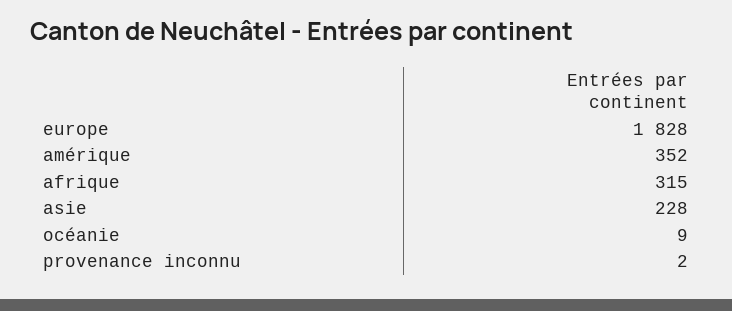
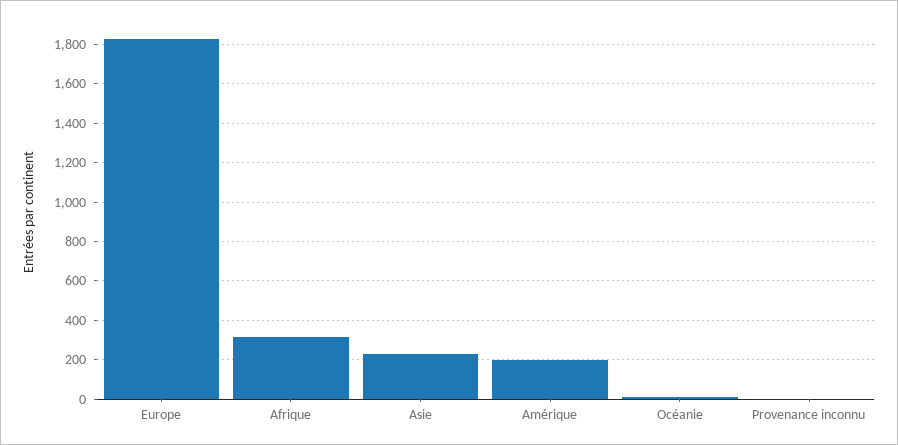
amérique: 352 -> 200

